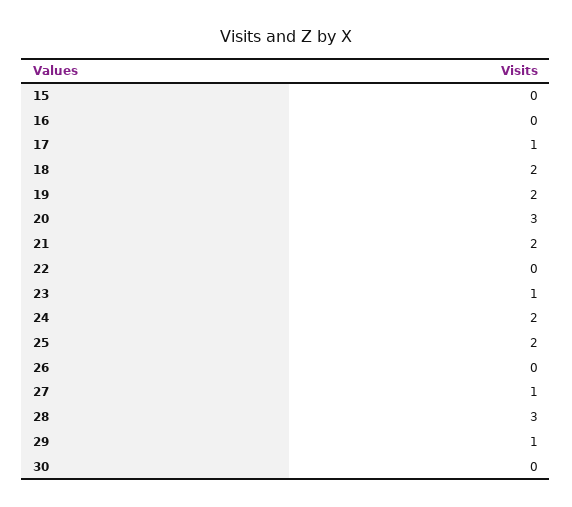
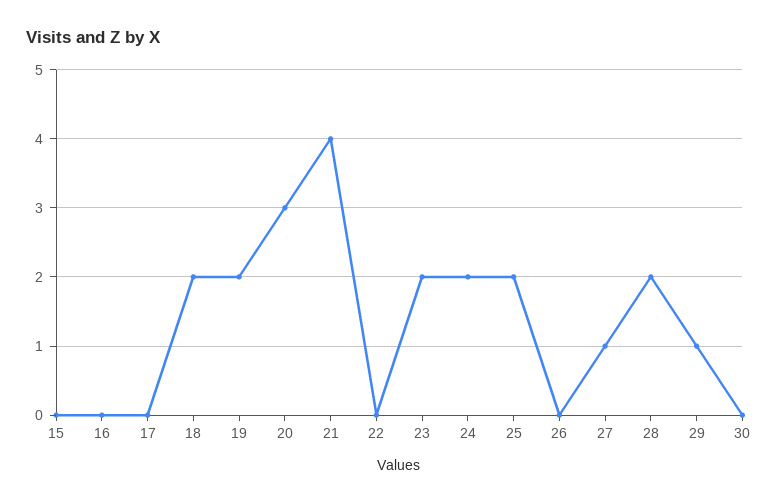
17: 1 -> 0
21: 2 -> 4
23: 1 -> 2
28: 3 -> 2

